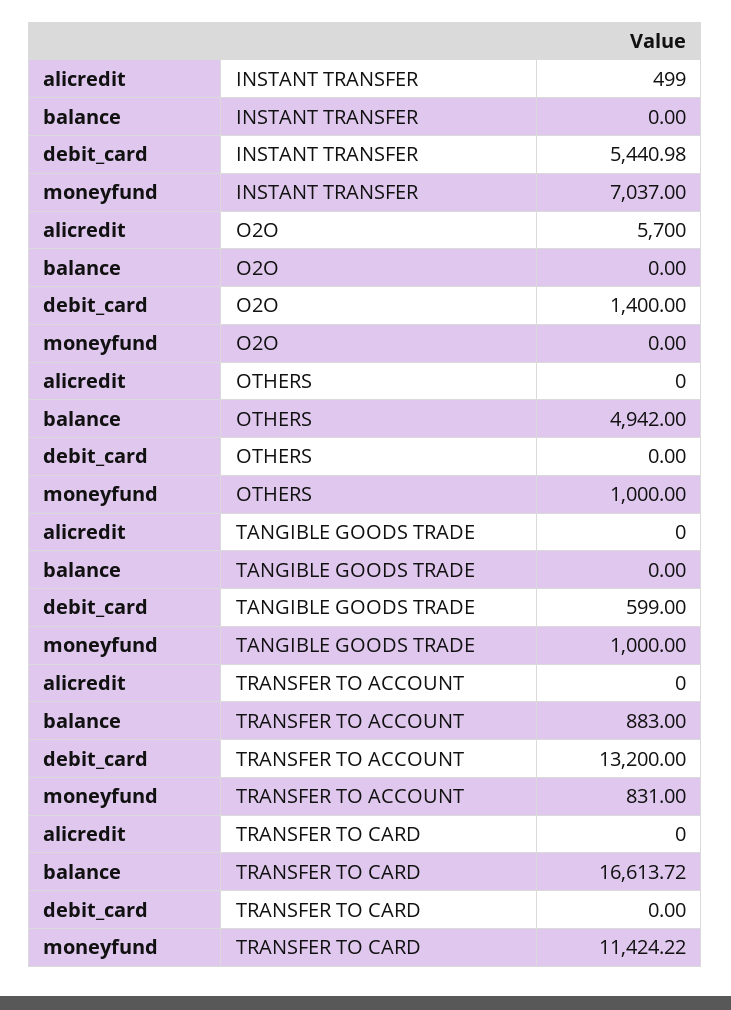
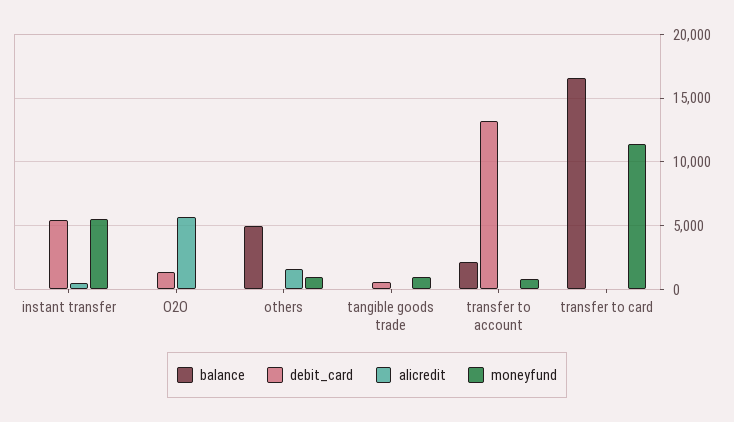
moneyfund, INSTANT TRANSFER: 7037 -> 5500
alicredit, OTHERS: 0 -> 1500
balance, TRANSFER TO ACCOUNT: 883 -> 2000

